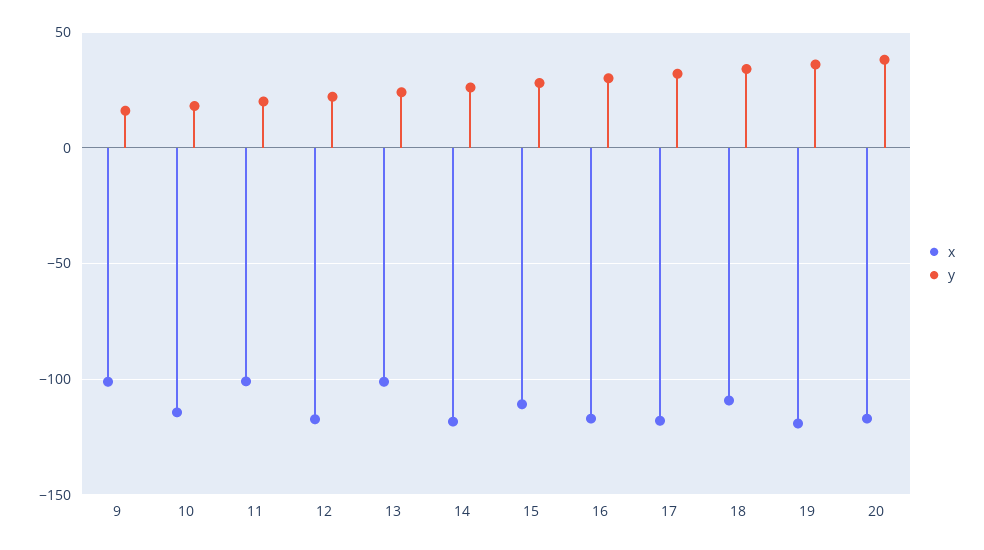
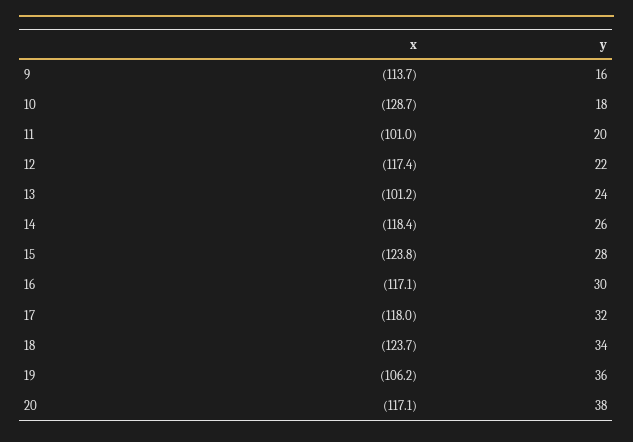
x, 9: -100 -> -113.7
x, 10: -115 -> -128.7
x, 15: -110 -> -123.8
x, 18: -110 -> -123.7
x, 19: -120 -> -106.2

